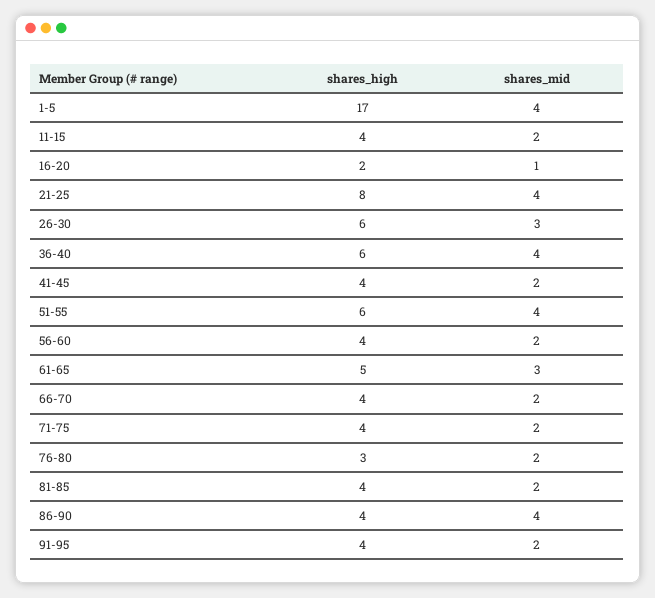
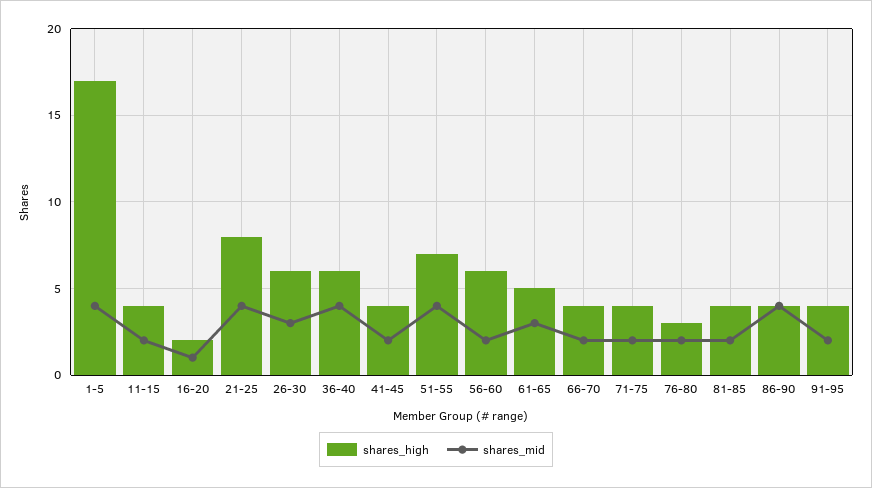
shares_high, 51-55: 6 -> 7
shares_high, 56-60: 4 -> 6

